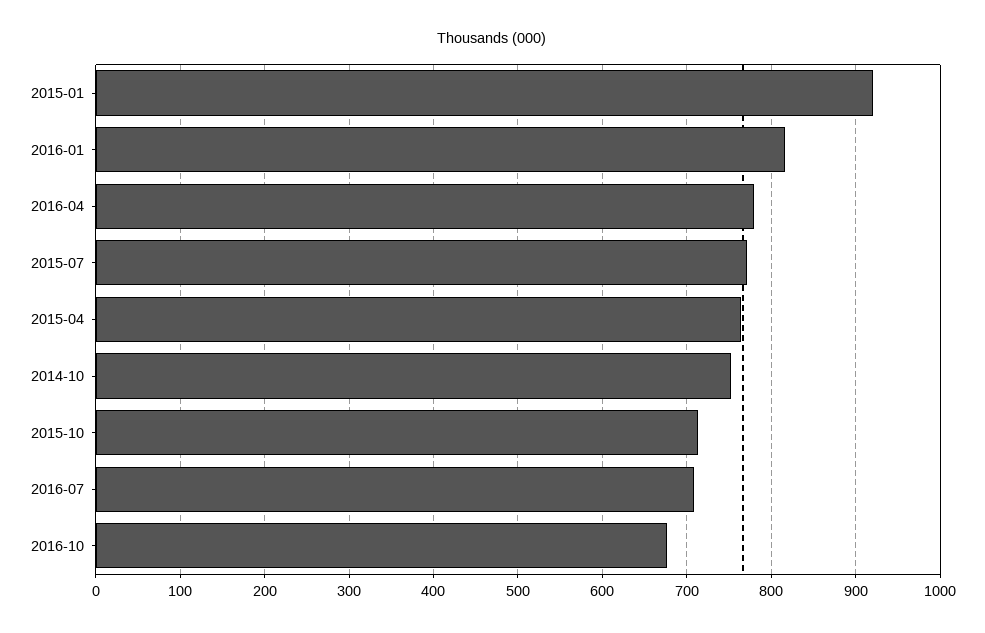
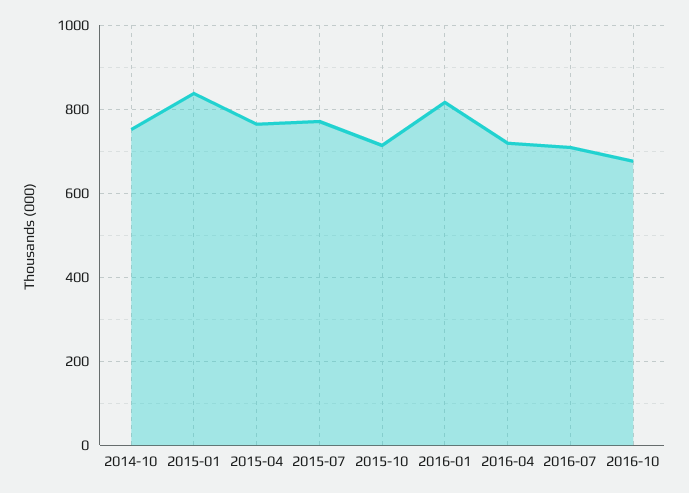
2015-01: 920 -> 840
2016-04: 780 -> 720

